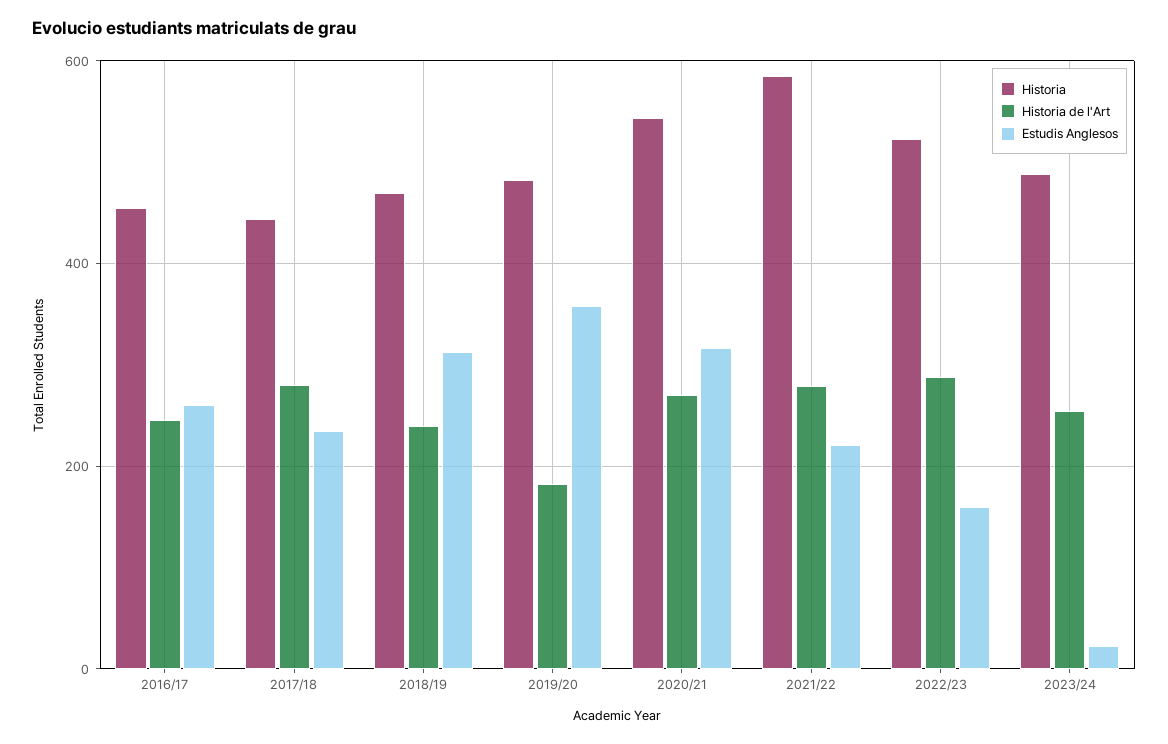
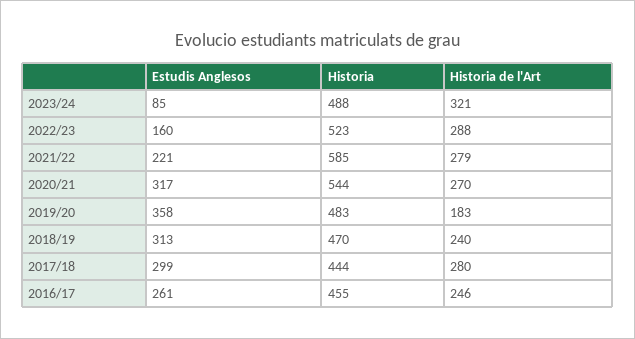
Estudis Anglesos, 2017/18: 240 -> 299
Historia de l'Art, 2023/24: 260 -> 321
Estudis Anglesos, 2023/24: 20 -> 85

